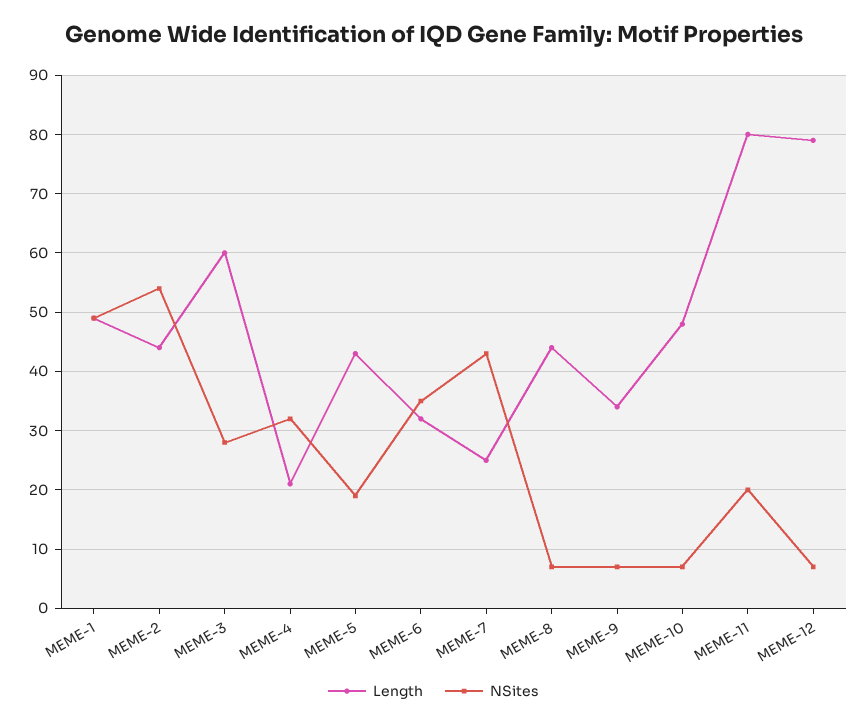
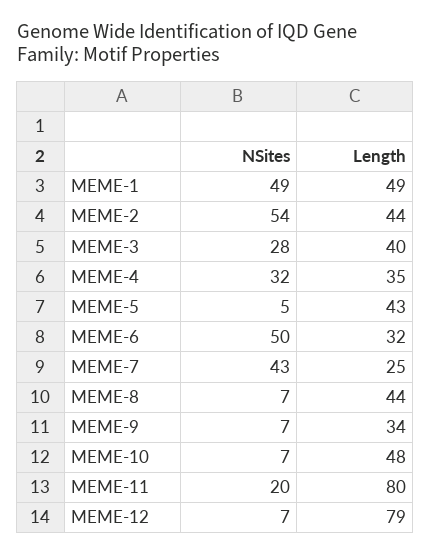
Length, MEME-3: 60 -> 40
Length, MEME-4: 20 -> 35
NSites, MEME-5: 20 -> 5
NSites, MEME-6: 35 -> 50

